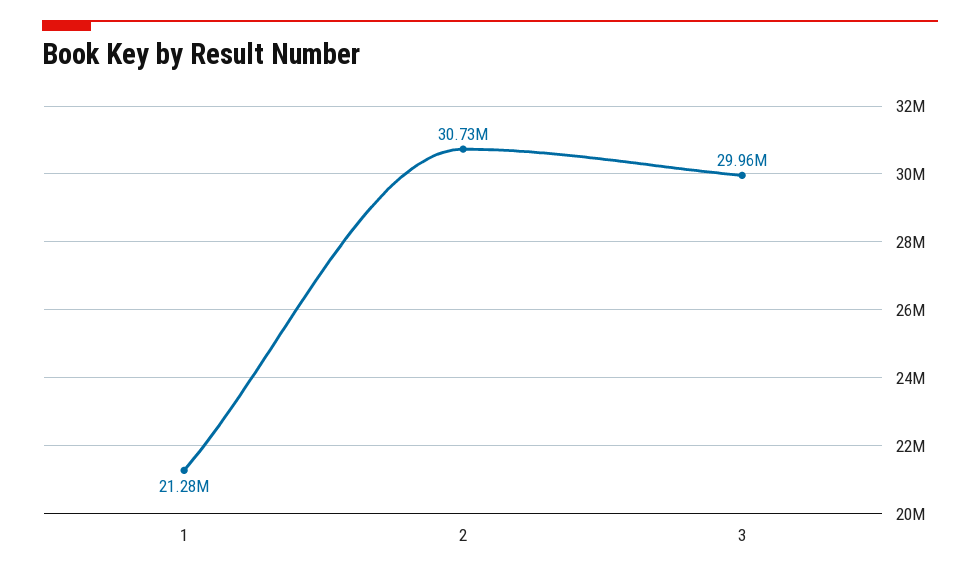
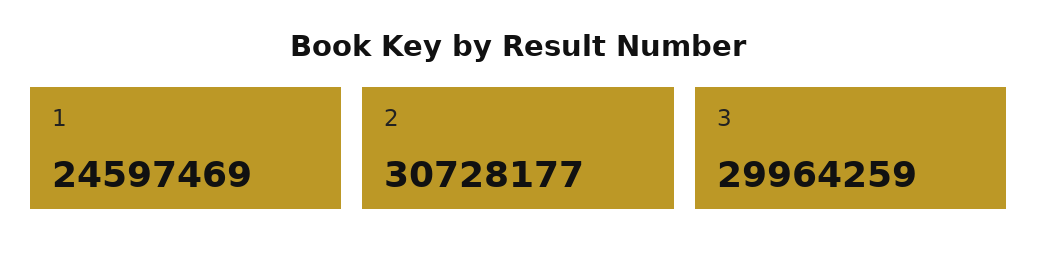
1: 21280000 -> 24597469

